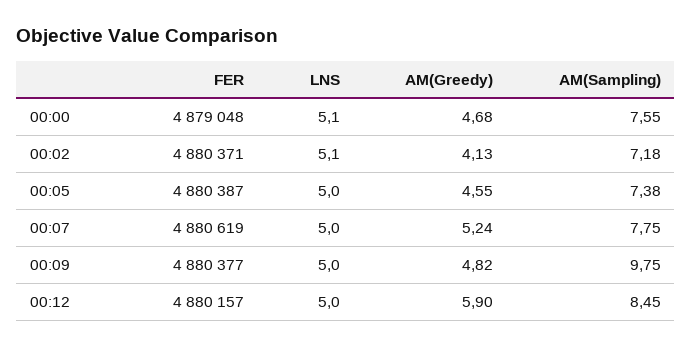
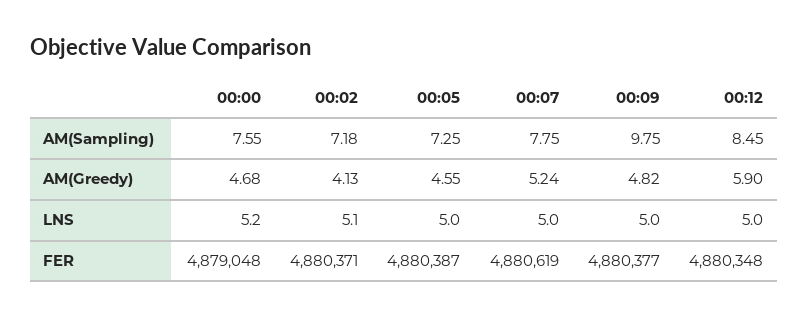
LNS, 00:00: 5.1 -> 5.2
AM(Sampling), 00:05: 7.38 -> 7.25
FER, 00:12: 4880157 -> 4880348

